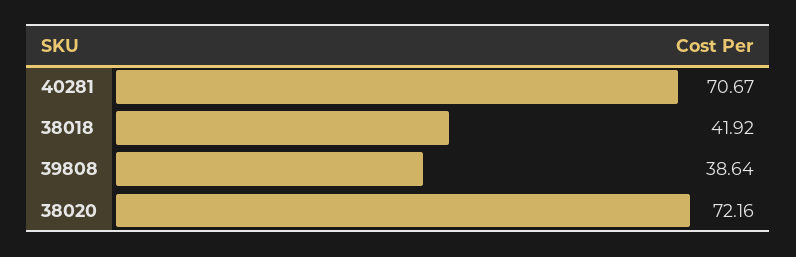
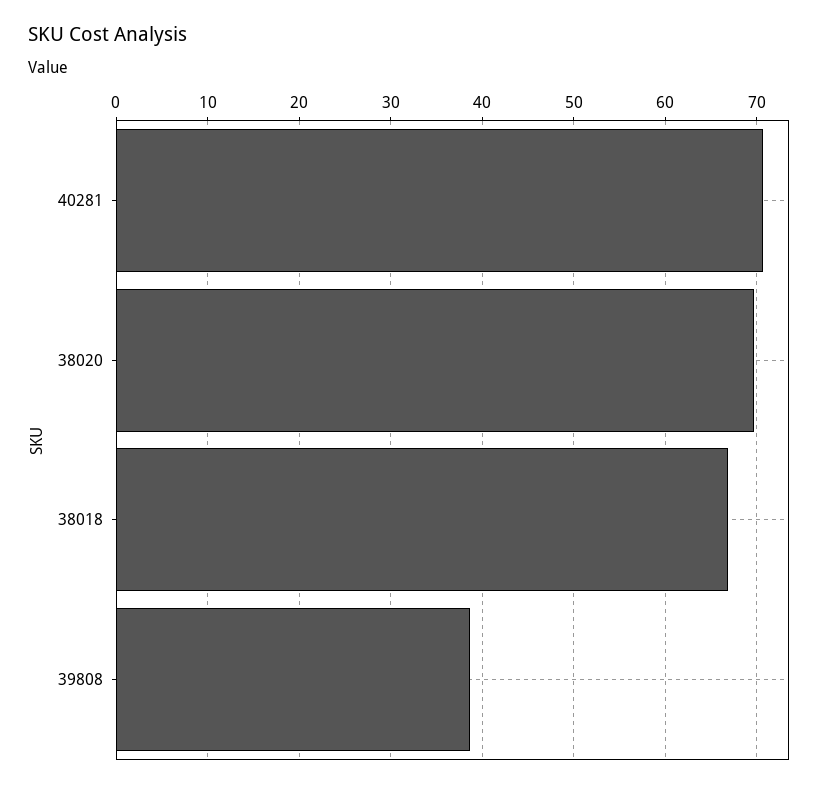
38018: 41.92 -> 67
38020: 72.16 -> 70

